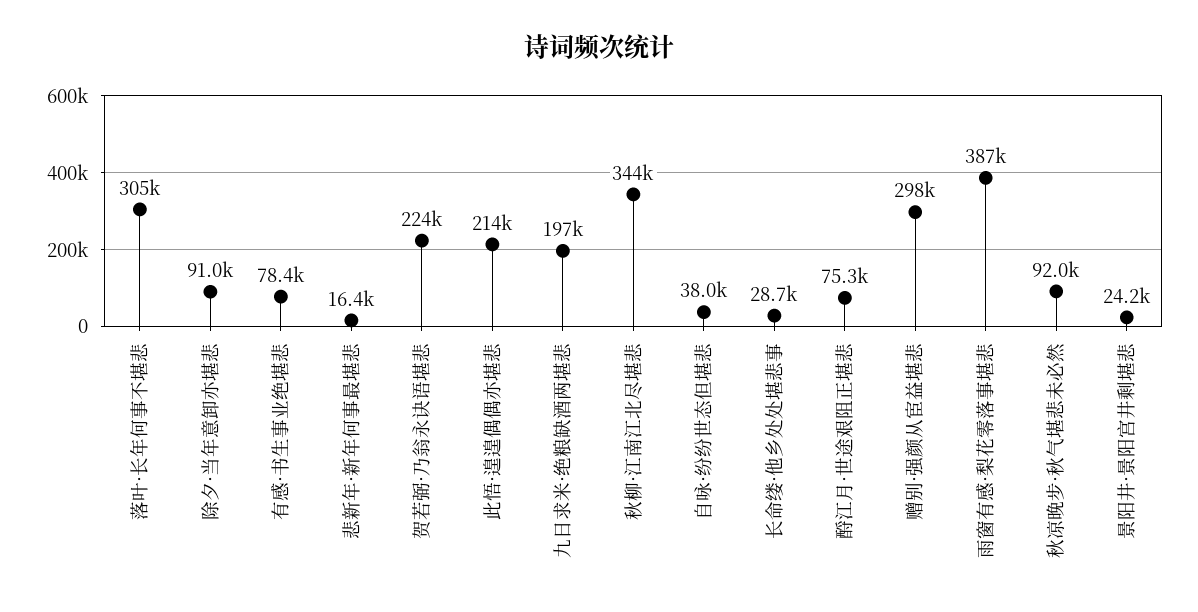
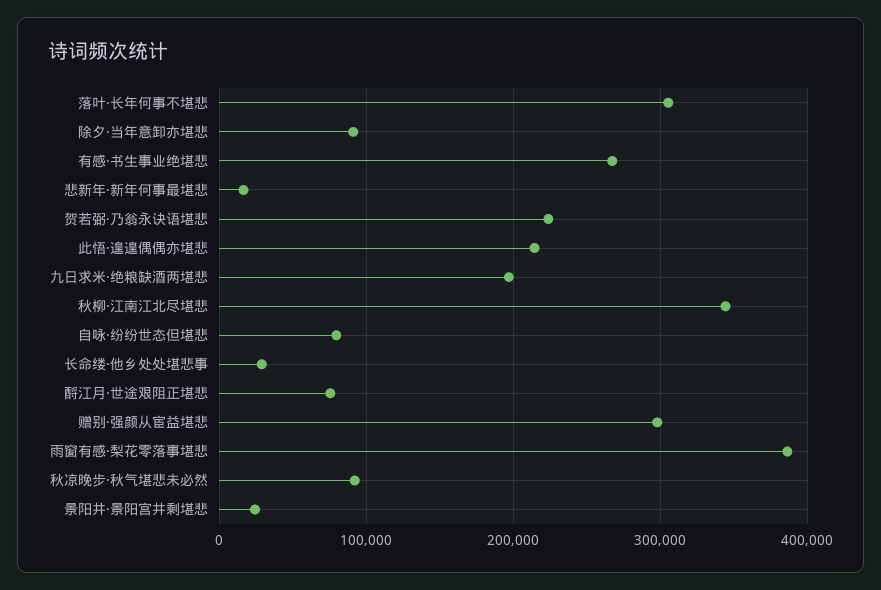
有感·书生事业绝堪悲: 78400 -> 270000
自咏·纷纷世态但堪悲: 38000 -> 80000

